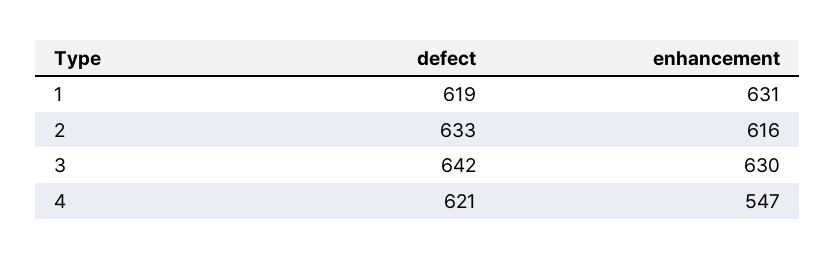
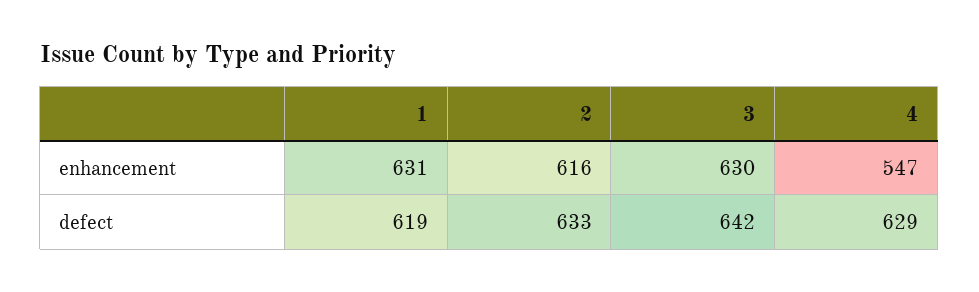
defect, 4: 621 -> 629

